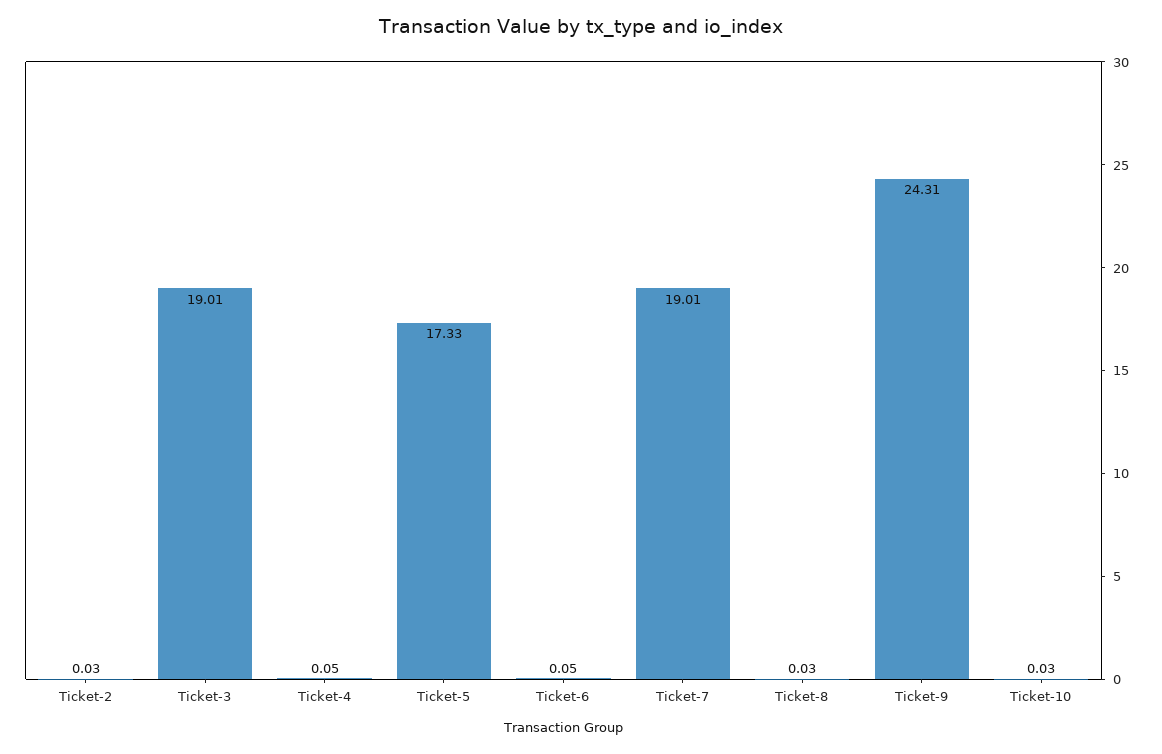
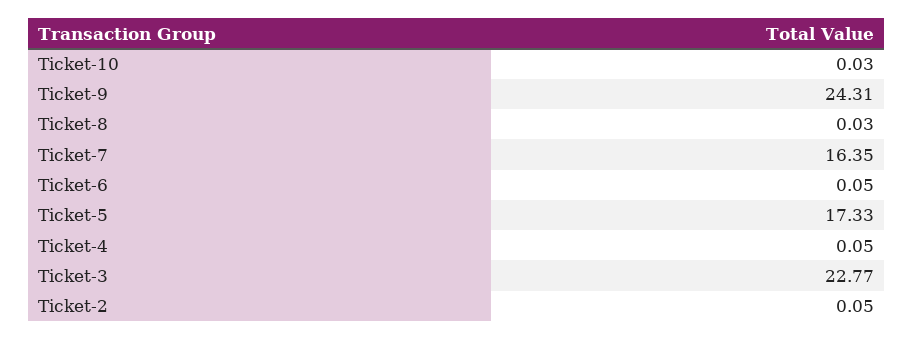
Ticket-2: 0.03 -> 0.05
Ticket-3: 19.01 -> 22.77
Ticket-7: 19.01 -> 16.35

